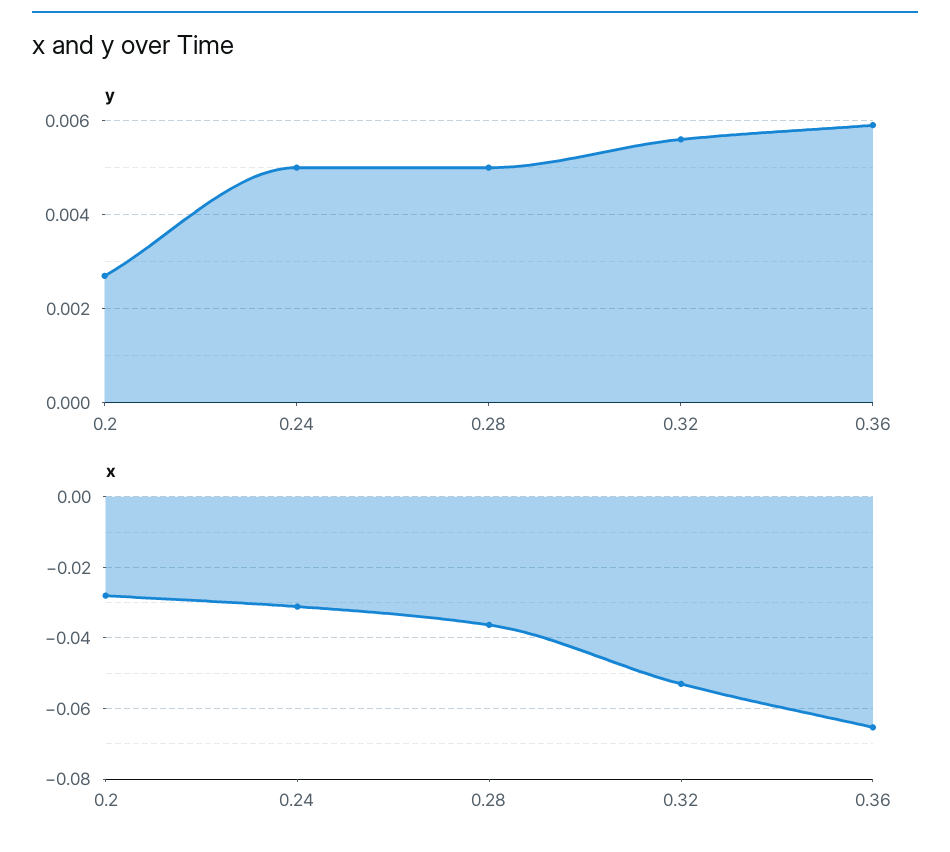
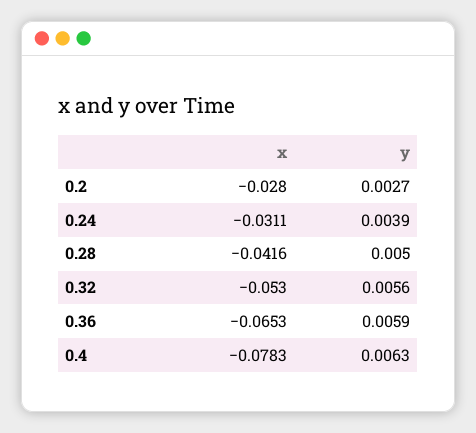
y, 0.24: 0.005 -> 0.0039
x, 0.28: -0.036 -> -0.0416
x, 0.4: none -> -0.0783
y, 0.4: none -> 0.0063

